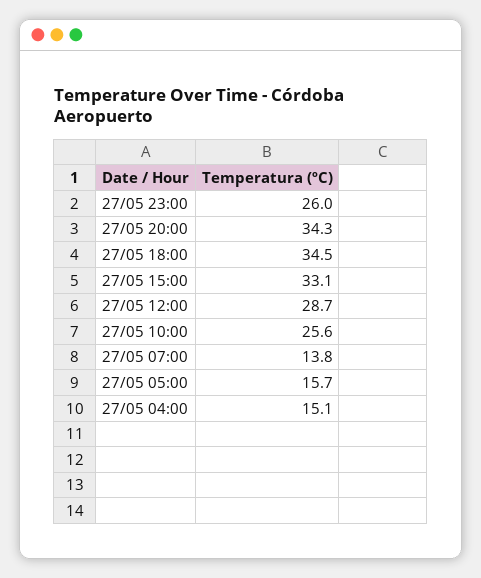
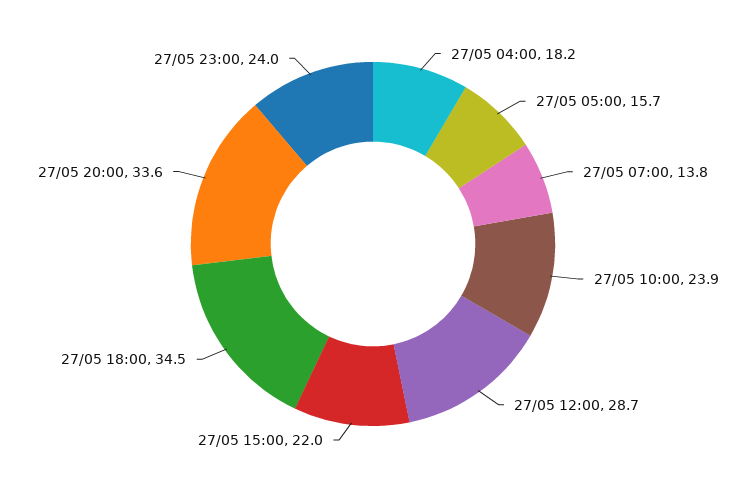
27/05 23:00: 26 -> 24
27/05 20:00: 34.3 -> 33.6
27/05 15:00: 33.1 -> 22
27/05 10:00: 25.6 -> 23.9
27/05 04:00: 15.1 -> 18.2

